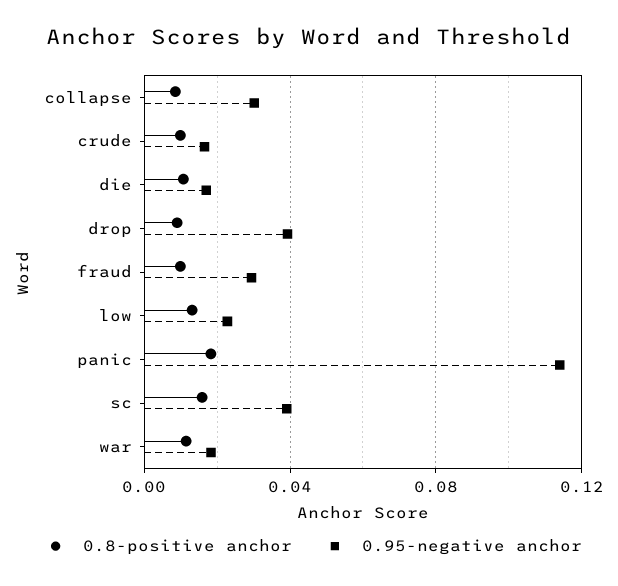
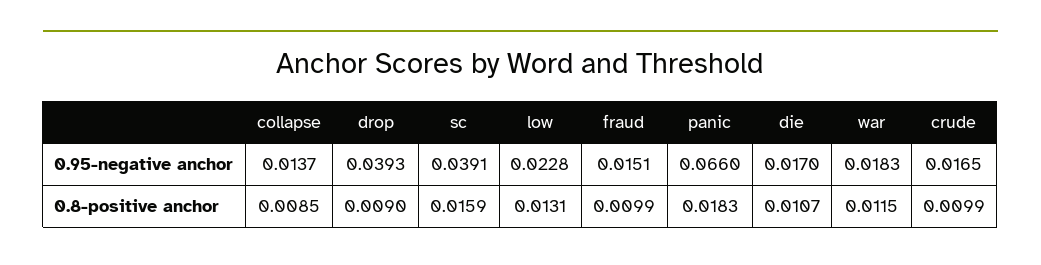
0.95-negative anchor, collapse: 0.03 -> 0.0137
0.95-negative anchor, fraud: 0.03 -> 0.0151
0.95-negative anchor, panic: 0.115 -> 0.066

